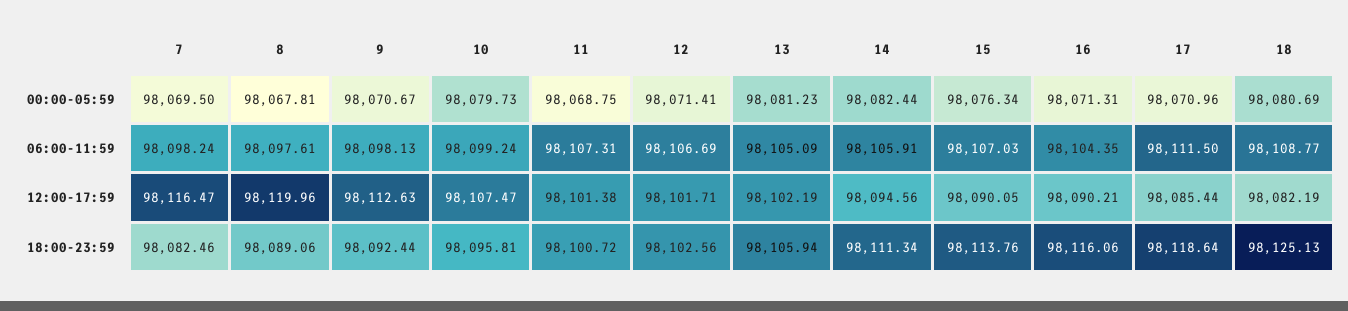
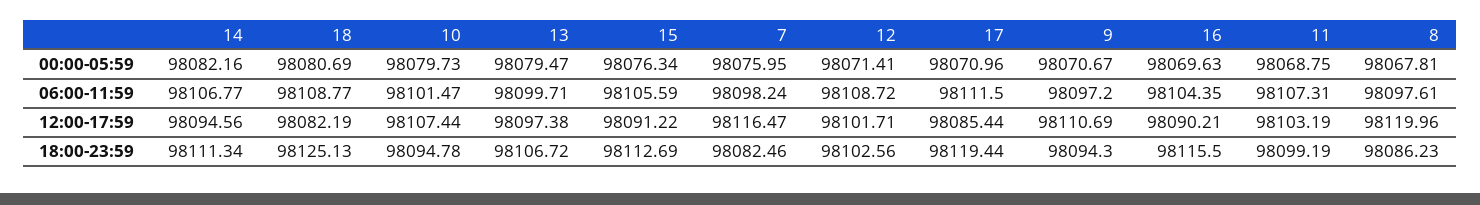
7, 00:00-05:59: 98069.5 -> 98075.95
13, 00:00-05:59: 98081.23 -> 98079.47
14, 00:00-05:59: 98082.44 -> 98082.16
16, 00:00-05:59: 98071.31 -> 98069.63
9, 06:00-11:59: 98098.13 -> 98097.2
10, 06:00-11:59: 98099.24 -> 98101.47
12, 06:00-11:59: 98106.69 -> 98108.72
13, 06:00-11:59: 98105.09 -> 98099.71
14, 06:00-11:59: 98105.91 -> 98106.77
15, 06:00-11:59: 98107.03 -> 98105.59
9, 12:00-17:59: 98112.63 -> 98110.69
10, 12:00-17:59: 98107.47 -> 98107.44
11, 12:00-17:59: 98101.38 -> 98103.19
13, 12:00-17:59: 98102.19 -> 98097.38
15, 12:00-17:59: 98090.05 -> 98091.22
8, 18:00-23:59: 98089.06 -> 98086.23
9, 18:00-23:59: 98092.44 -> 98094.3
10, 18:00-23:59: 98095.81 -> 98094.78
11, 18:00-23:59: 98100.72 -> 98099.19
13, 18:00-23:59: 98105.94 -> 98106.72
15, 18:00-23:59: 98113.76 -> 98112.69
16, 18:00-23:59: 98116.06 -> 98115.5
17, 18:00-23:59: 98118.64 -> 98119.44

